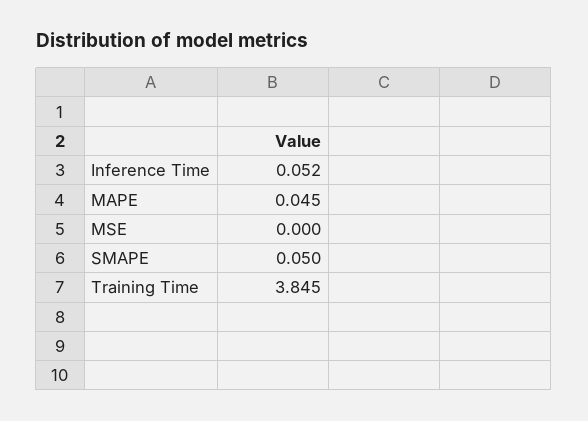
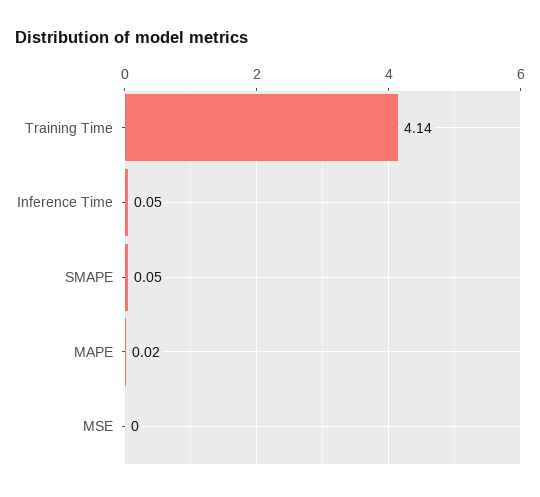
MAPE: 0.045 -> 0.02
Training Time: 3.845 -> 4.14

